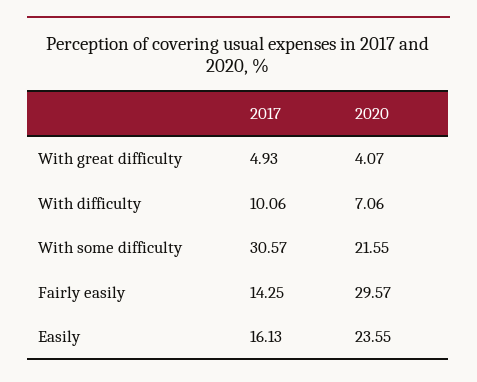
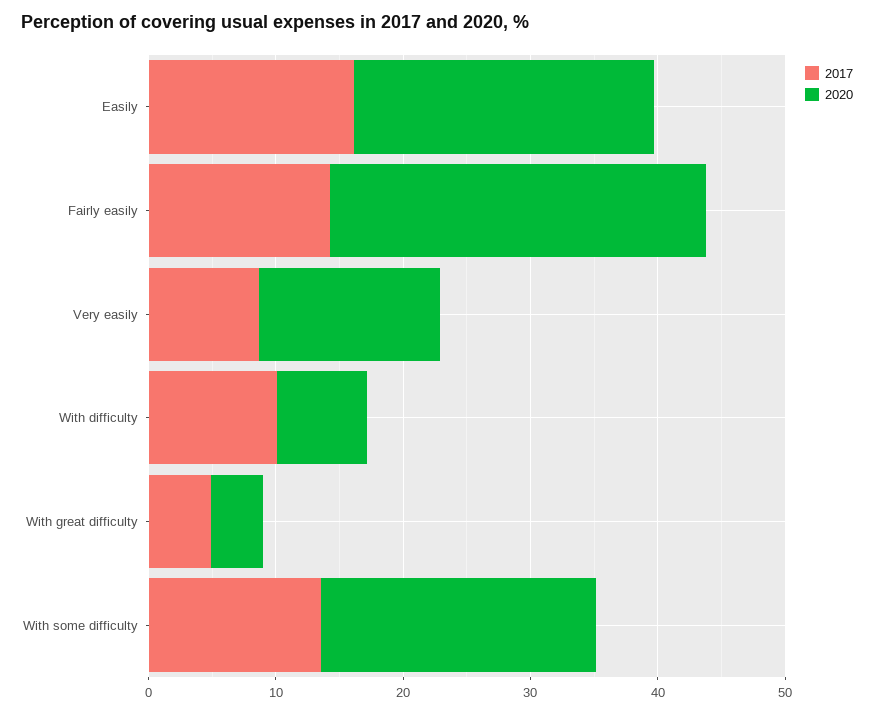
2017, With some difficulty: 30.57 -> 14
2017, Very easily: none -> 8
2020, Very easily: none -> 14

